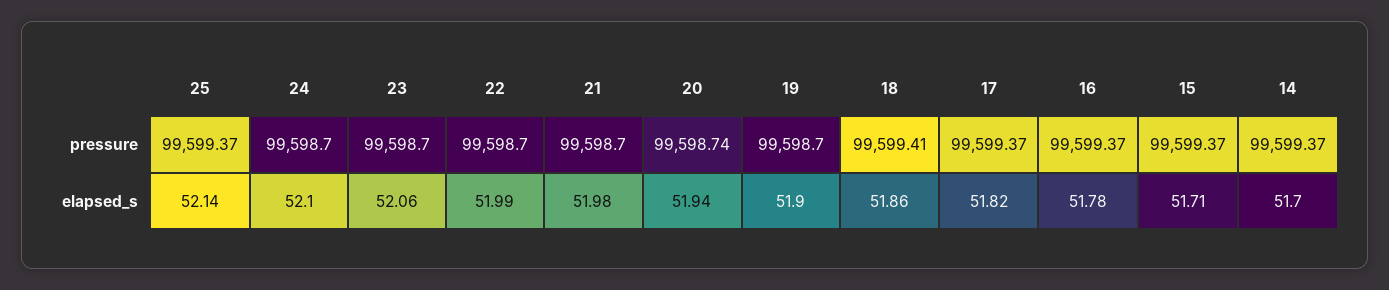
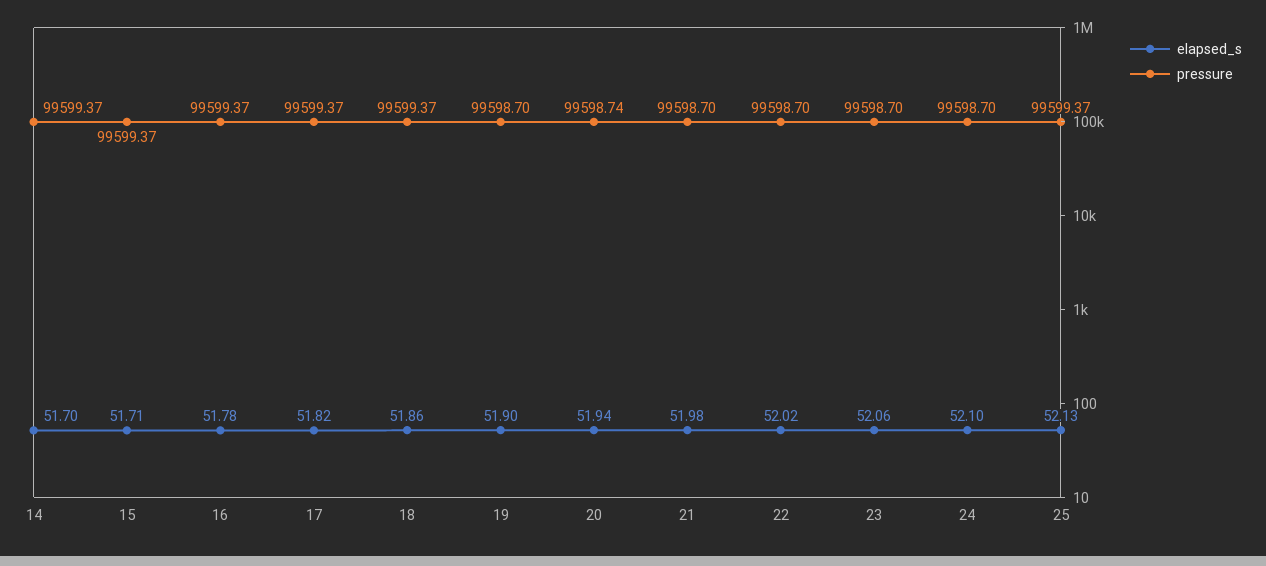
pressure, 18: 99599.41 -> 99599.37
elapsed_s, 25: 52.14 -> 52.13
elapsed_s, 22: 51.99 -> 52.02

